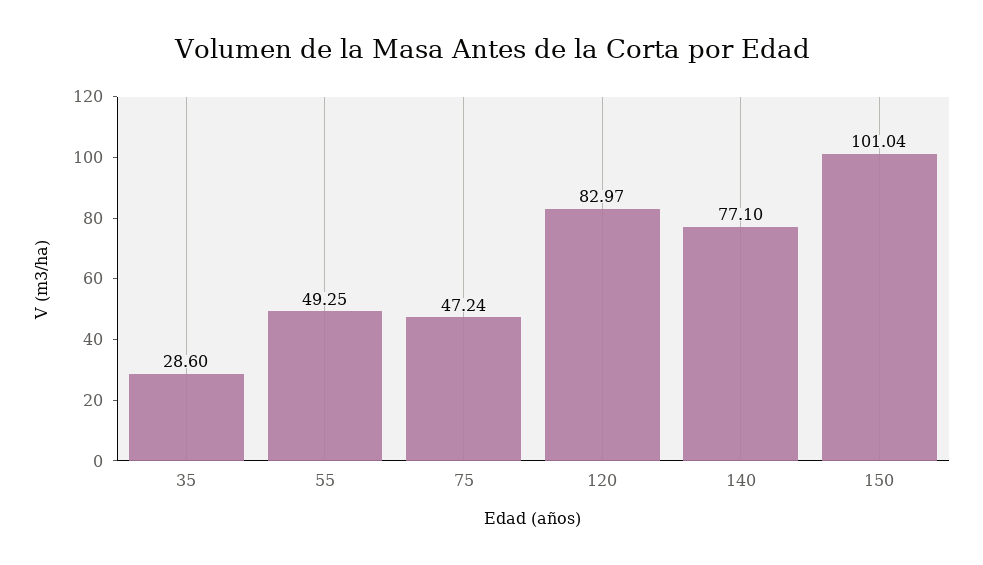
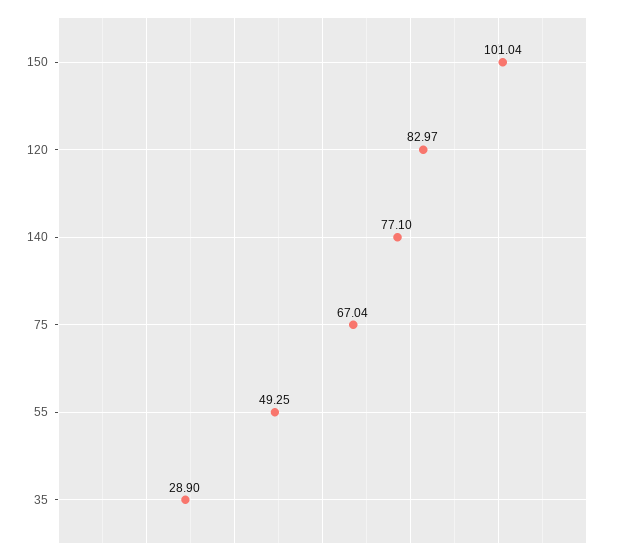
35: 28.6 -> 28.9
75: 47.24 -> 67.04

